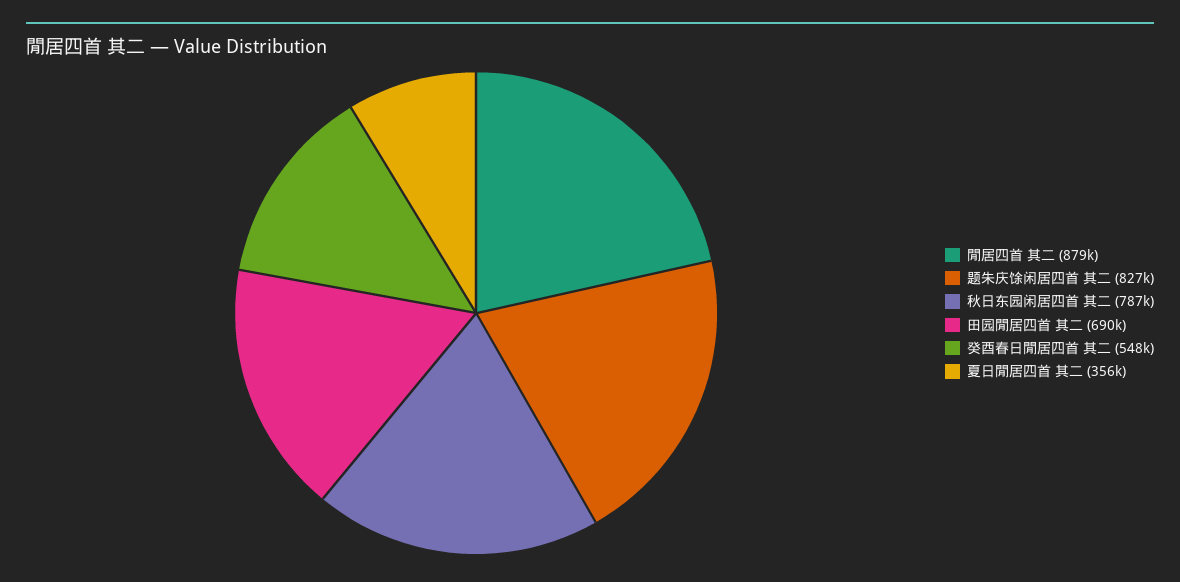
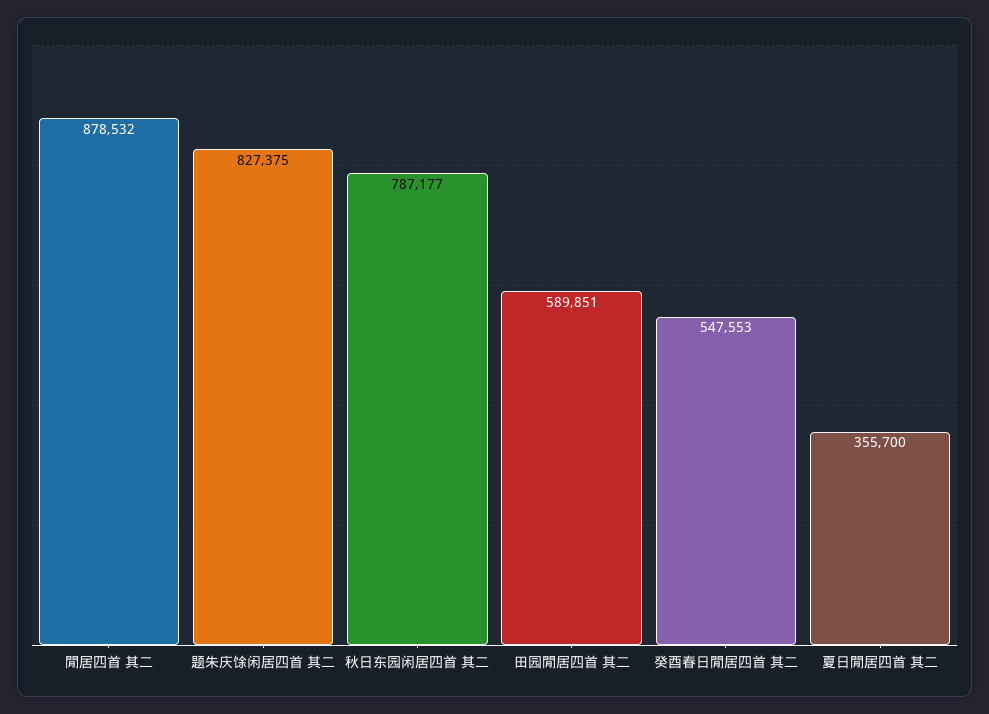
田园閒居四首 其二: 690000 -> 589851

